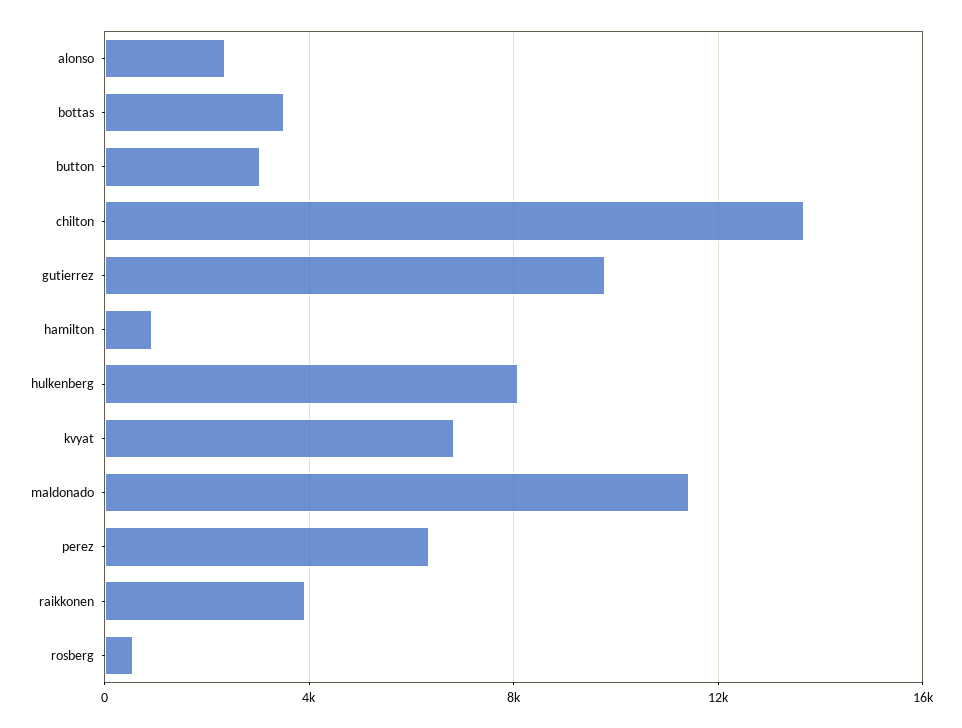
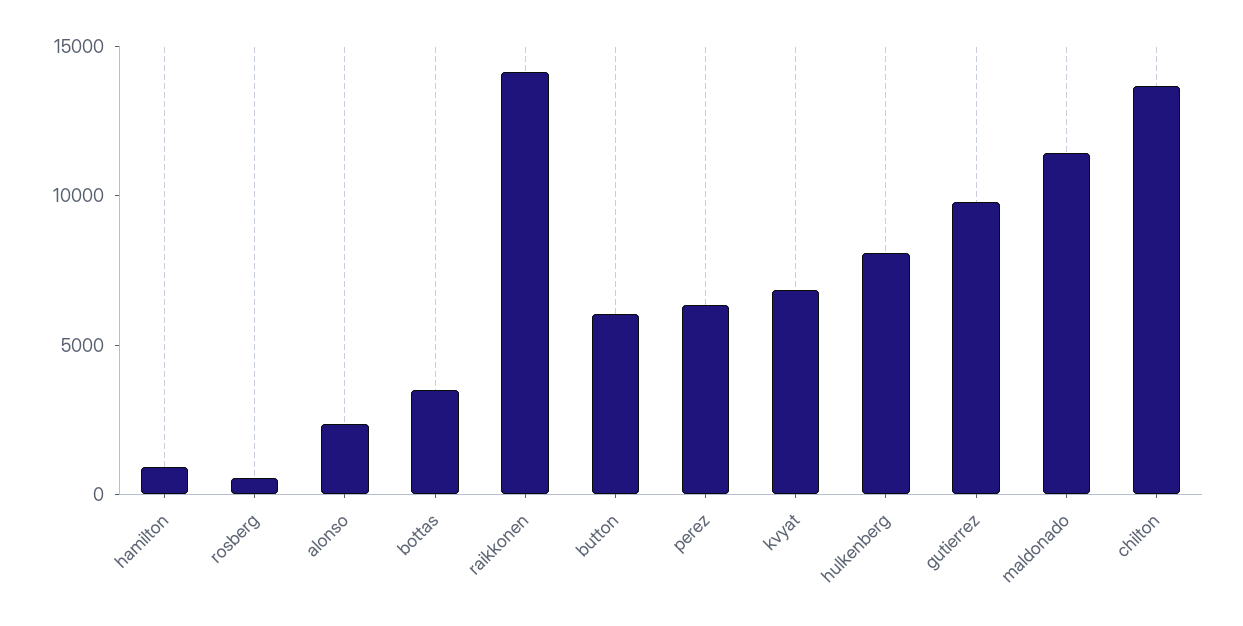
button: 3000 -> 6000
raikkonen: 4000 -> 14000

